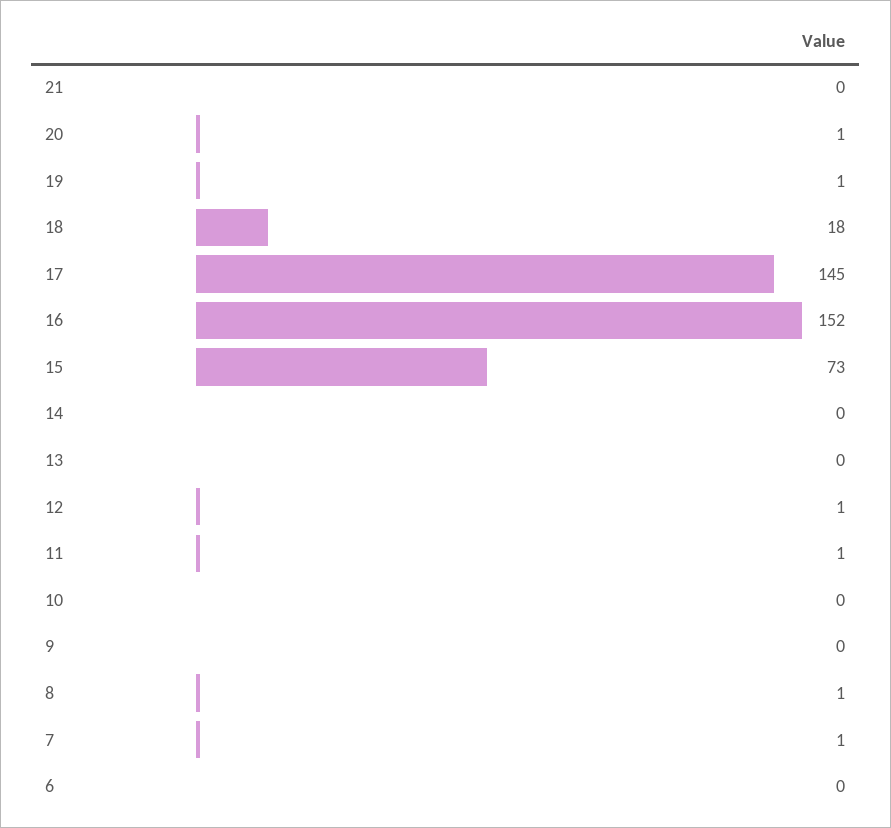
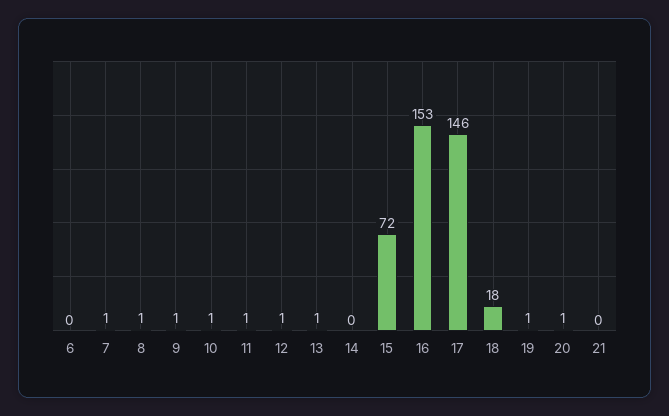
17: 145 -> 146
16: 152 -> 153
15: 73 -> 72
13: 0 -> 1
10: 0 -> 1
9: 0 -> 1

